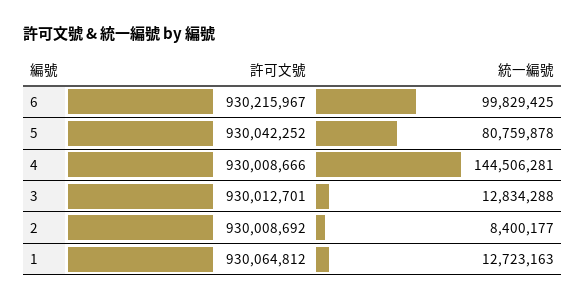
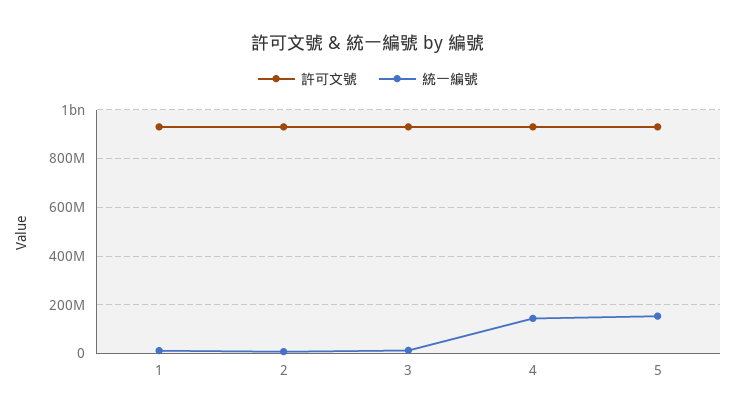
許可文號, 6: 930215967 -> none
統一編號, 6: 99829425 -> none
統一編號, 5: 80759878 -> 150000000

